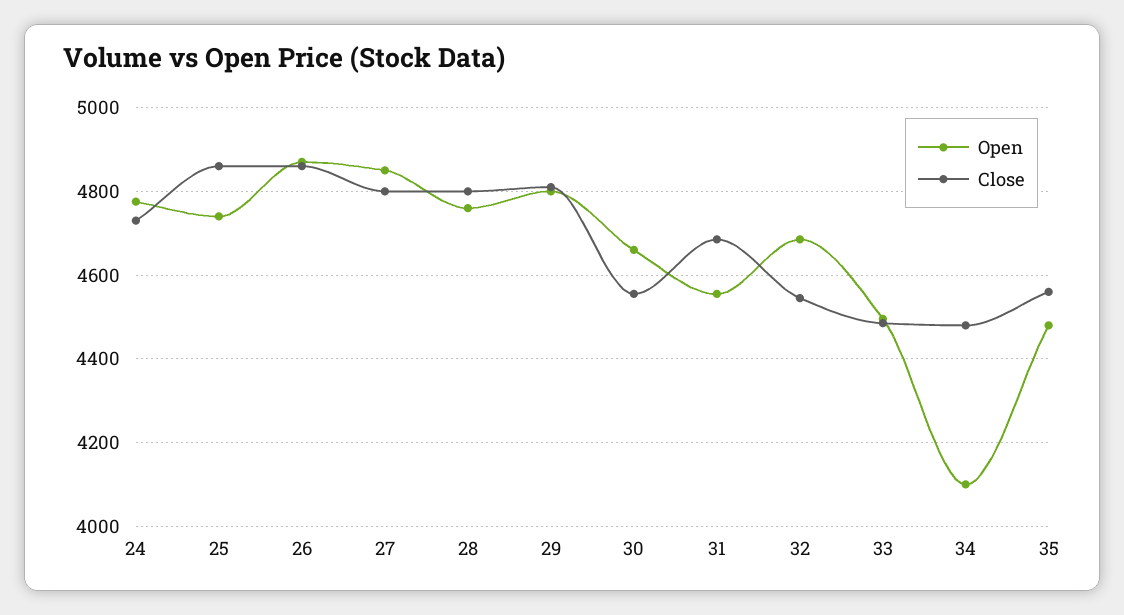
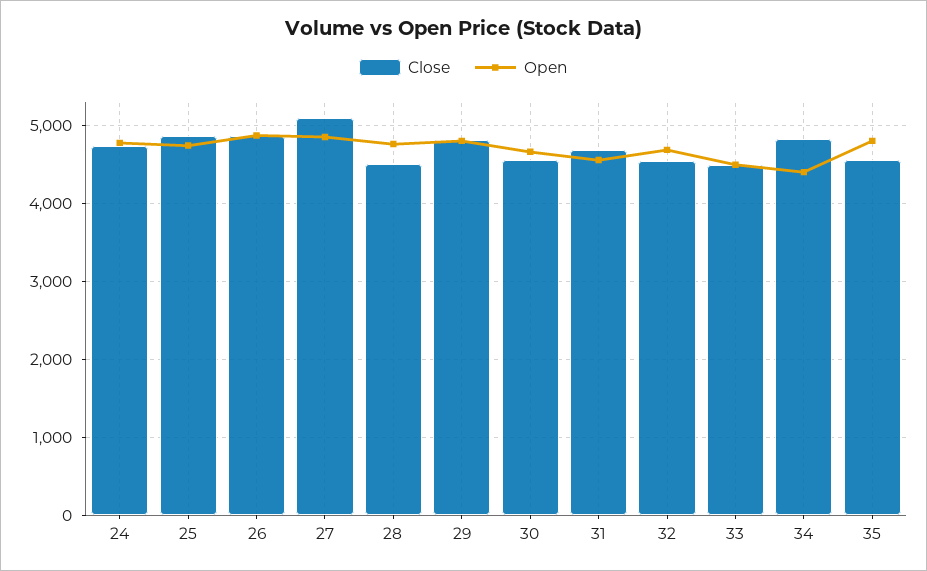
Close, 27: 4800 -> 5100
Close, 28: 4800 -> 4500
Open, 34: 4100 -> 4400
Close, 34: 4480 -> 4800
Open, 35: 4480 -> 4800

